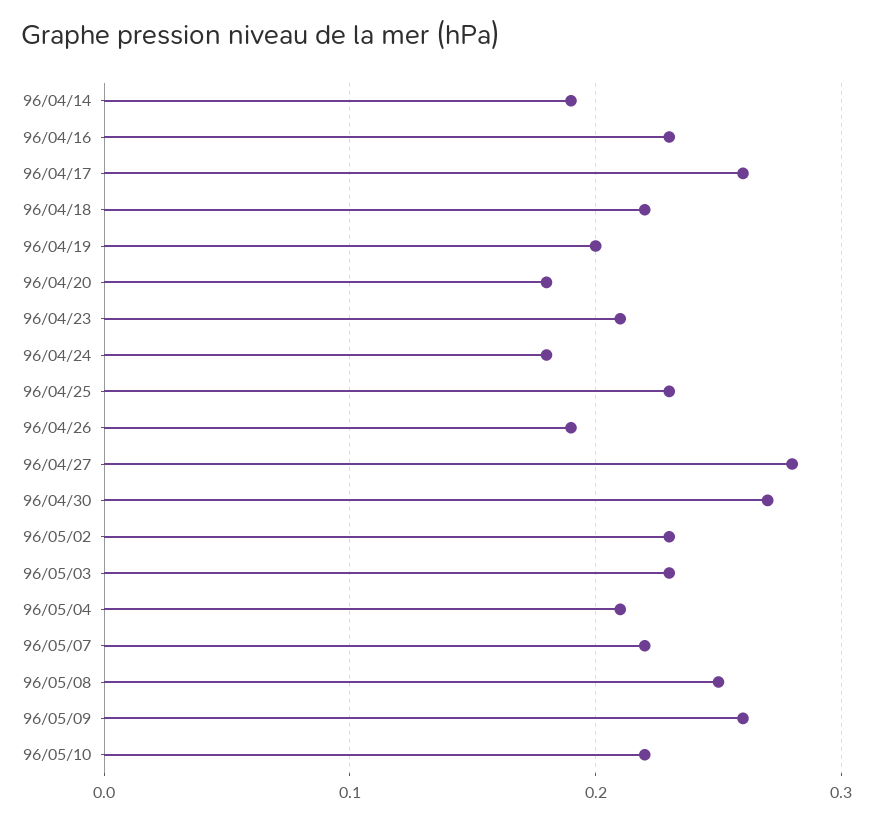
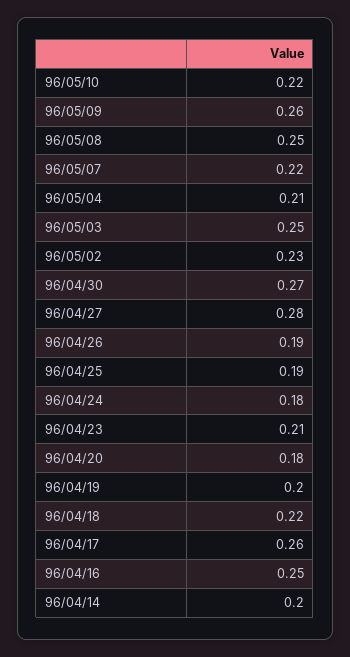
96/04/14: 0.19 -> 0.2
96/04/16: 0.23 -> 0.25
96/04/25: 0.23 -> 0.19
96/05/03: 0.23 -> 0.25

